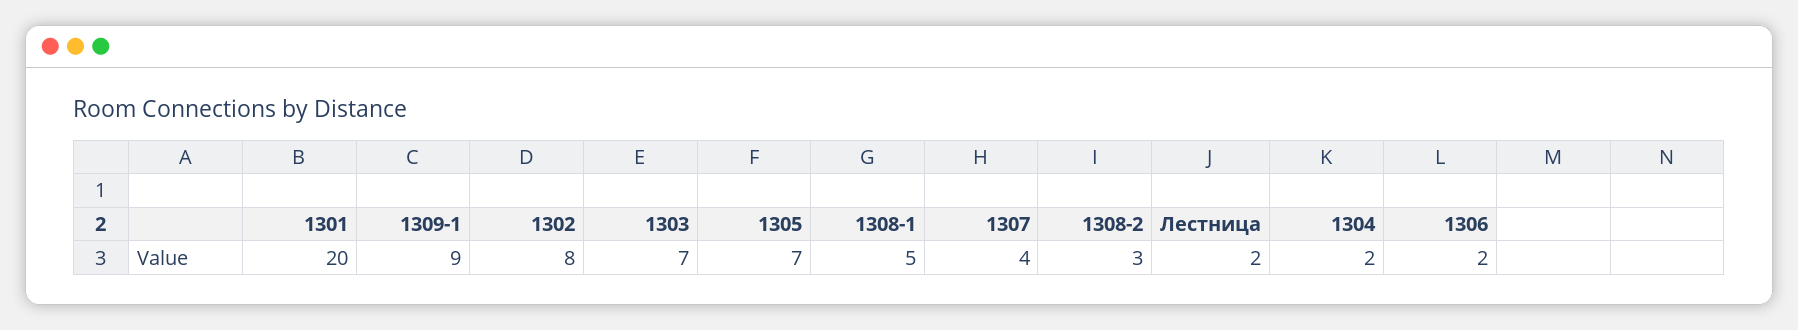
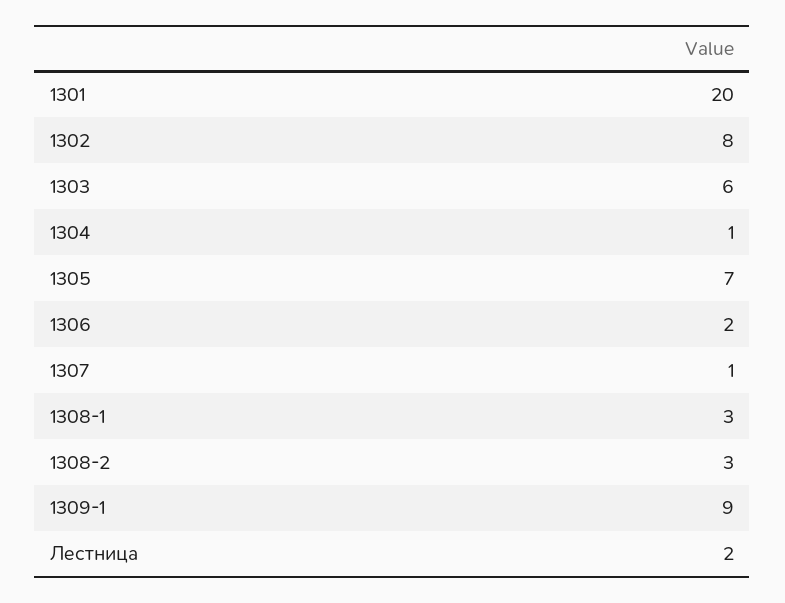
1303: 7 -> 6
1308-1: 5 -> 3
1307: 4 -> 1
1304: 2 -> 1

